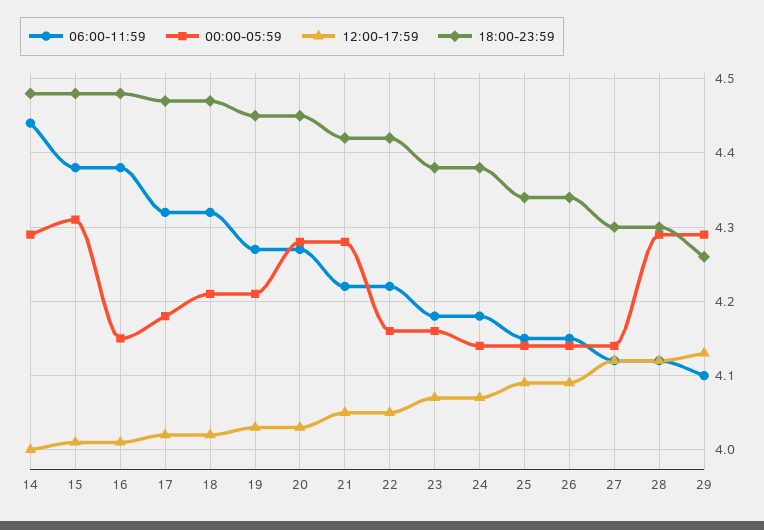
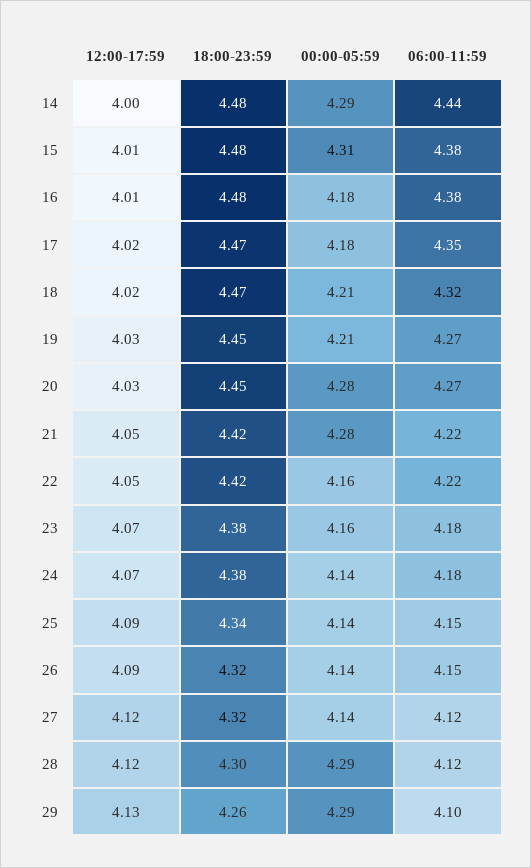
00:00-05:59, 16: 4.15 -> 4.18
06:00-11:59, 17: 4.32 -> 4.35
18:00-23:59, 26: 4.34 -> 4.32
18:00-23:59, 27: 4.3 -> 4.32

